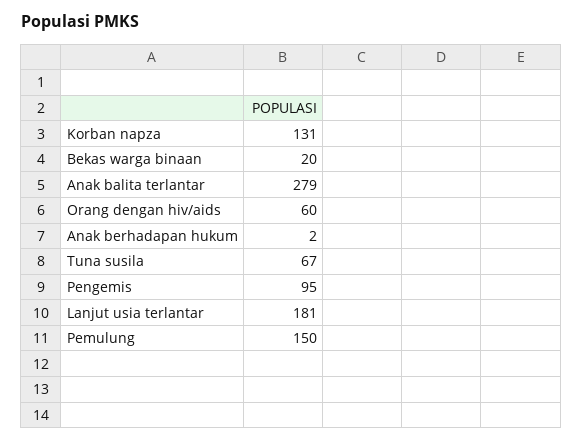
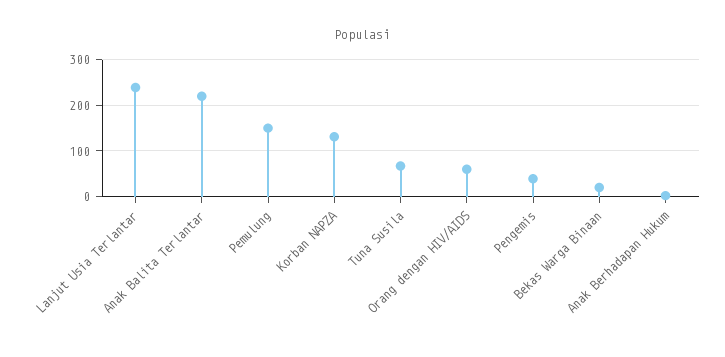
Anak balita terlantar: 279 -> 220
Pengemis: 95 -> 40
Lanjut usia terlantar: 181 -> 240

